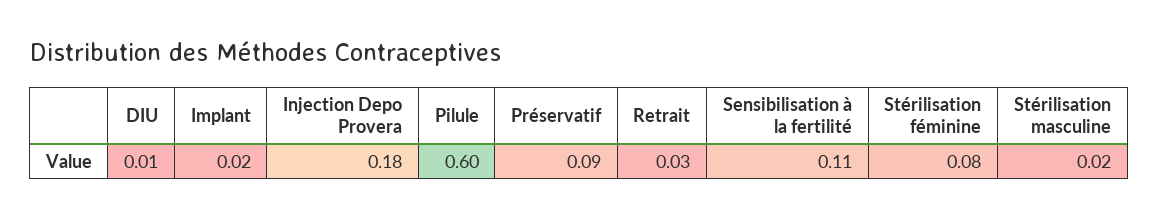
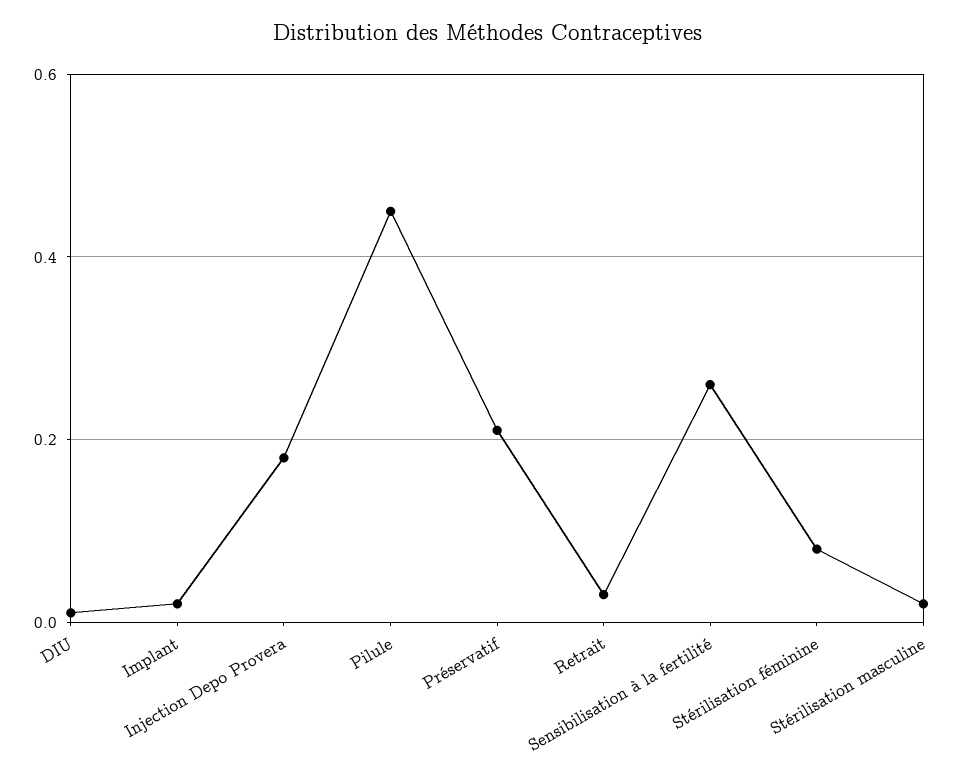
Pilule: 0.6 -> 0.45
Préservatif: 0.09 -> 0.2
Sensibilisation à la fertilité: 0.11 -> 0.25

